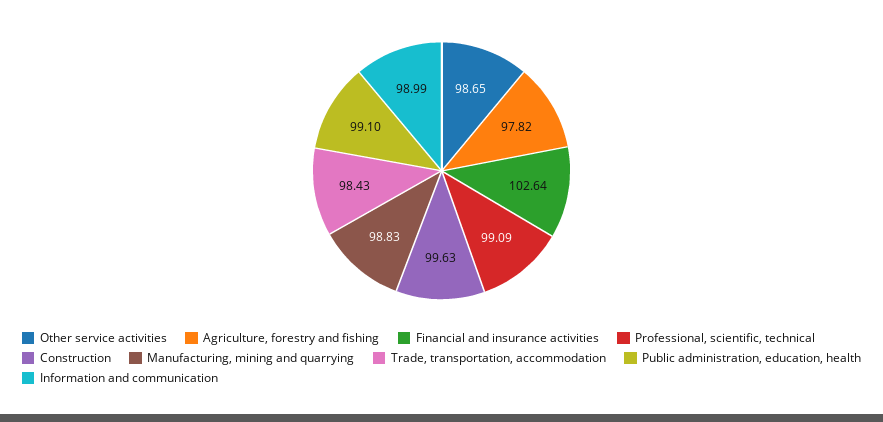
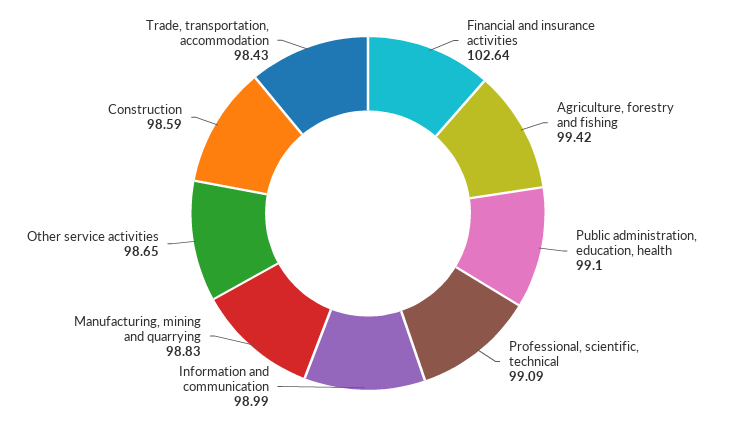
Agriculture, forestry and fishing: 97.82 -> 99.42
Construction: 99.63 -> 98.59

